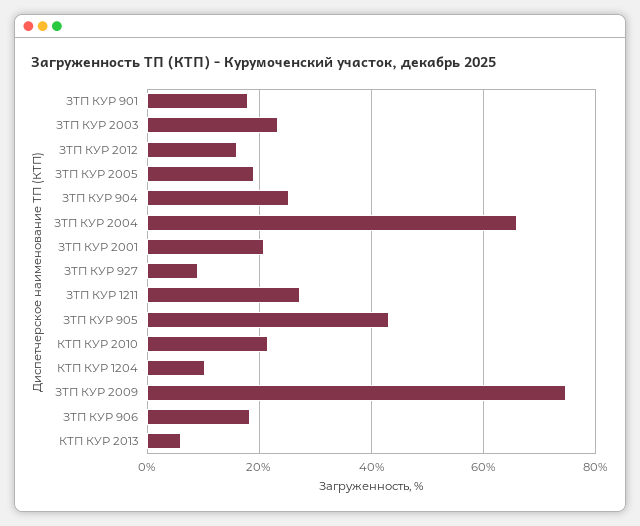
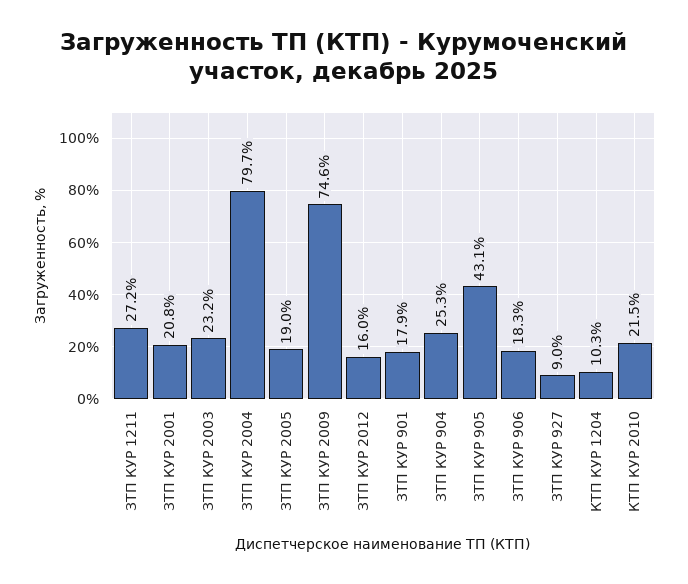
ЗТП КУР 2004: 66 -> 79.7
КТП КУР 2013: 6 -> none

